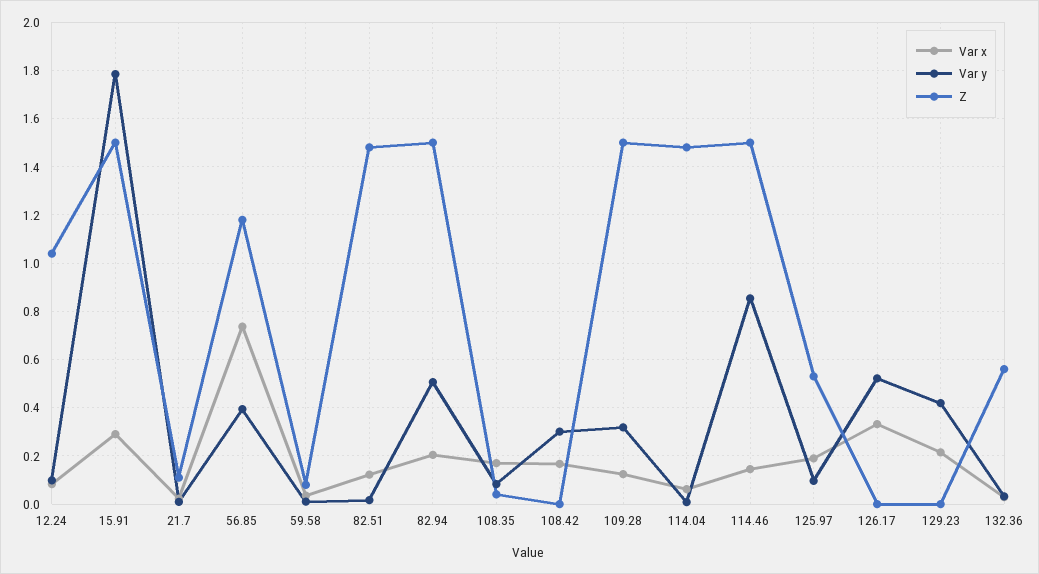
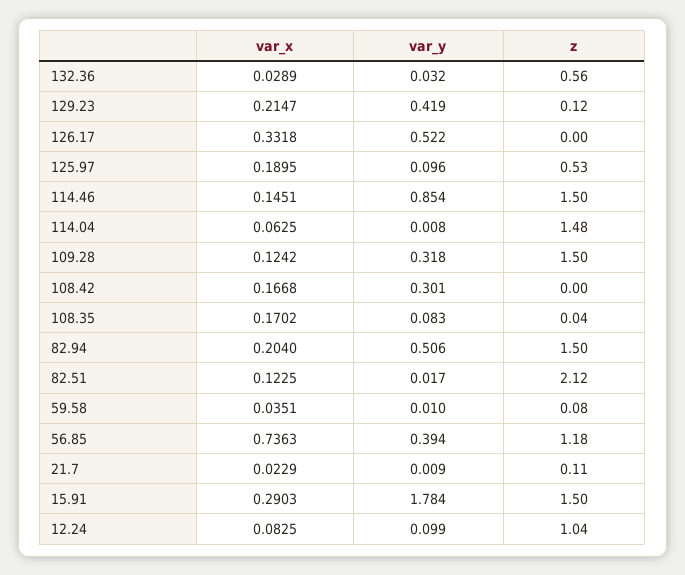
Z, 82.51: 1.475 -> 2.12
Z, 129.23: 0 -> 0.12

